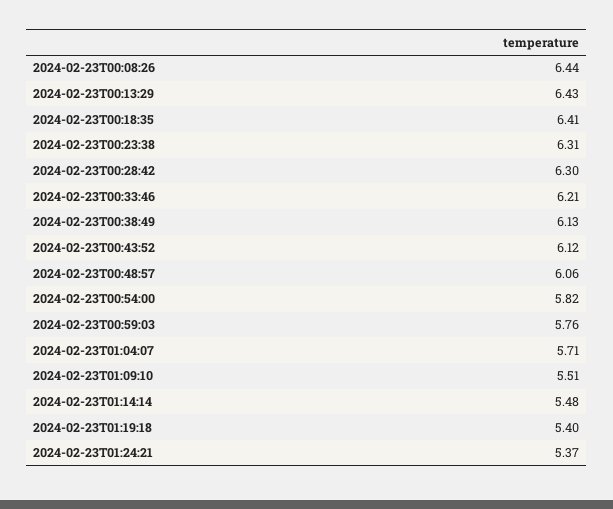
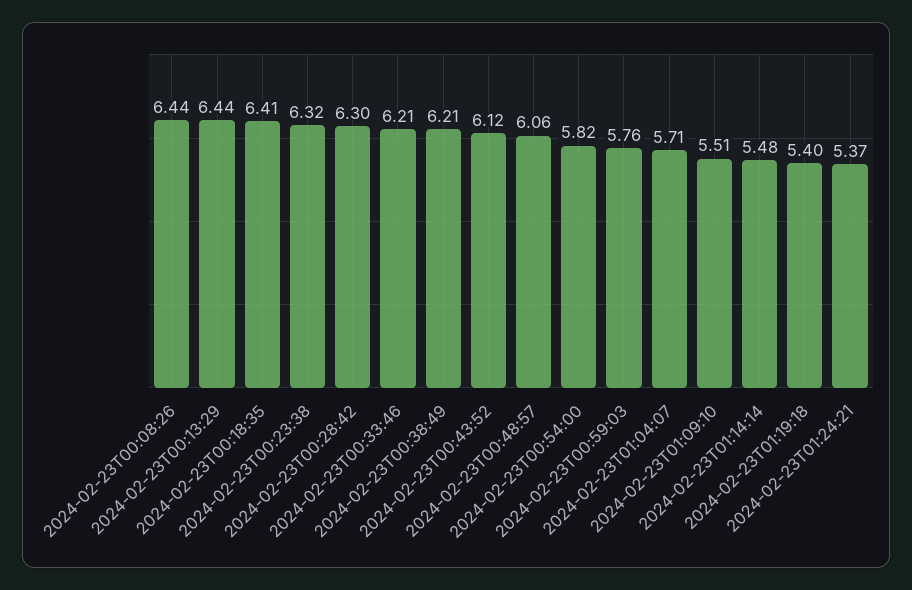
2024-02-23T00:13:29: 6.43 -> 6.44
2024-02-23T00:23:38: 6.31 -> 6.32
2024-02-23T00:38:49: 6.13 -> 6.21

